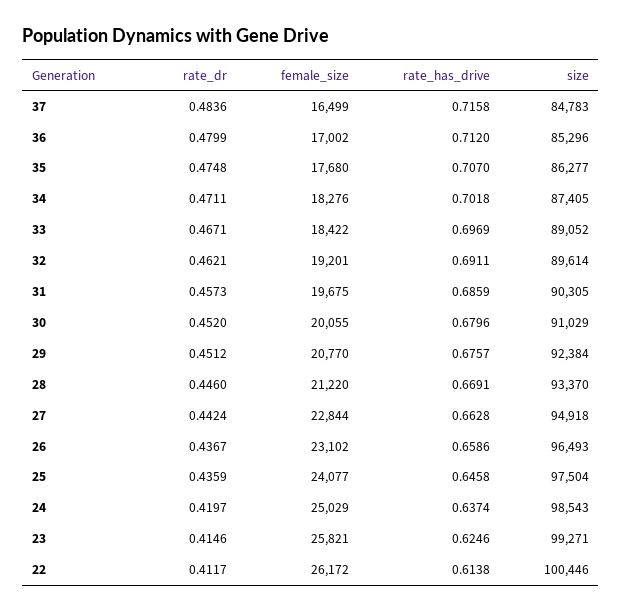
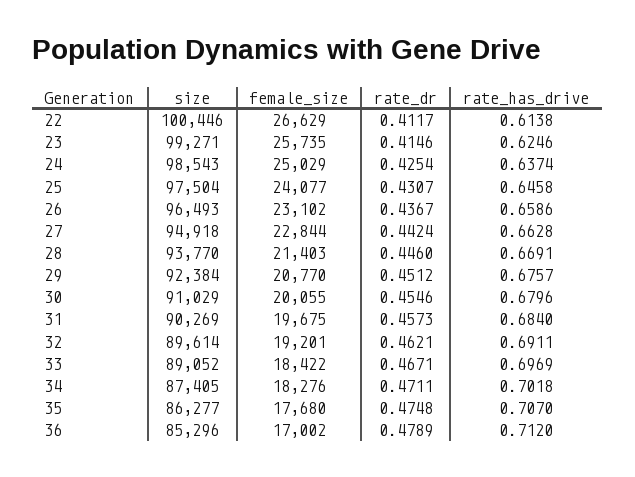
rate_dr, 37: 0.4836 -> none
female_size, 37: 16499 -> none
rate_has_drive, 37: 0.7158 -> none
size, 37: 84783 -> none
rate_dr, 36: 0.4799 -> 0.4789
rate_has_drive, 31: 0.6859 -> 0.684
size, 31: 90305 -> 90269
rate_dr, 30: 0.452 -> 0.4546
female_size, 28: 21220 -> 21403
size, 28: 93370 -> 93770
rate_dr, 25: 0.4359 -> 0.4307
rate_dr, 24: 0.4197 -> 0.4254
female_size, 23: 25821 -> 25735
female_size, 22: 26172 -> 26629

